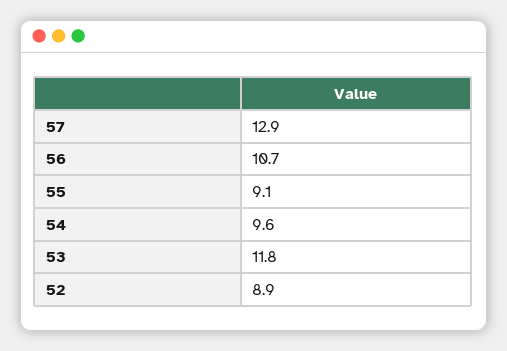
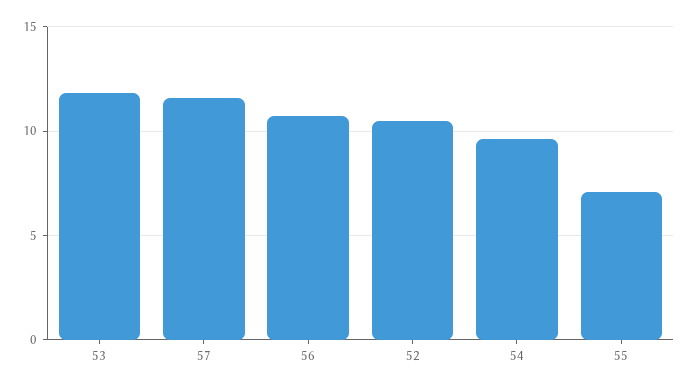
57: 12.9 -> 11.5
55: 9.1 -> 7
52: 8.9 -> 10.5

